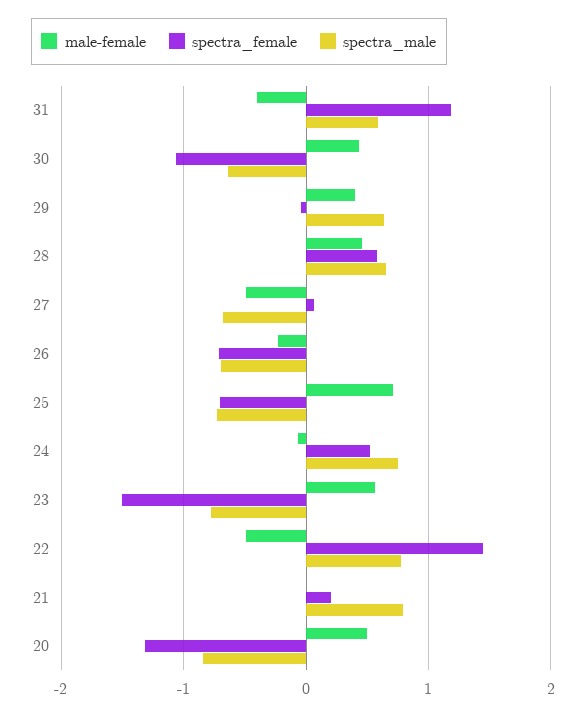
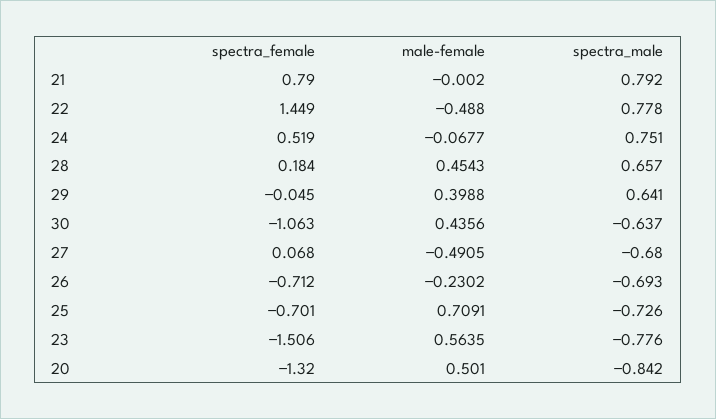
male-female, 31: -0.4 -> none
spectra_female, 31: 1.2 -> none
spectra_male, 31: 0.6 -> none
spectra_female, 28: 0.6 -> 0.184
spectra_female, 21: 0.2 -> 0.79

